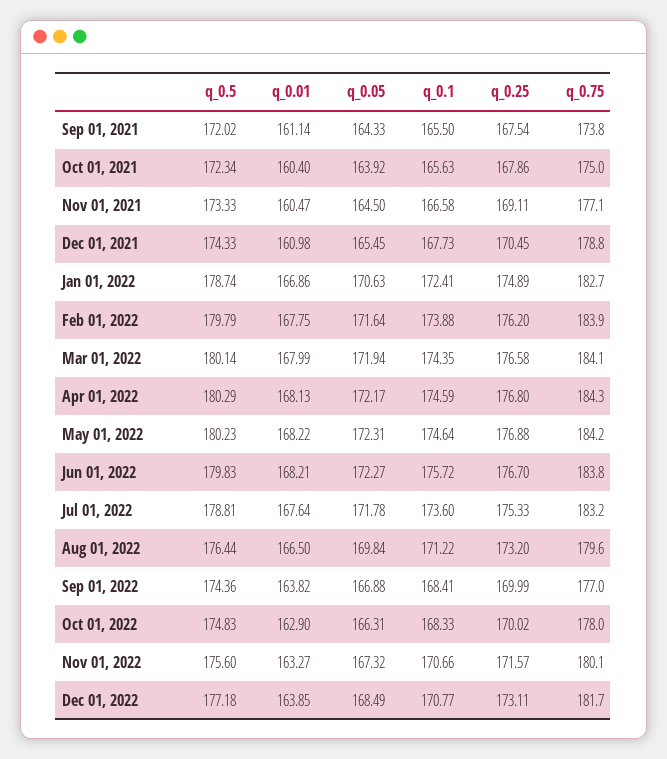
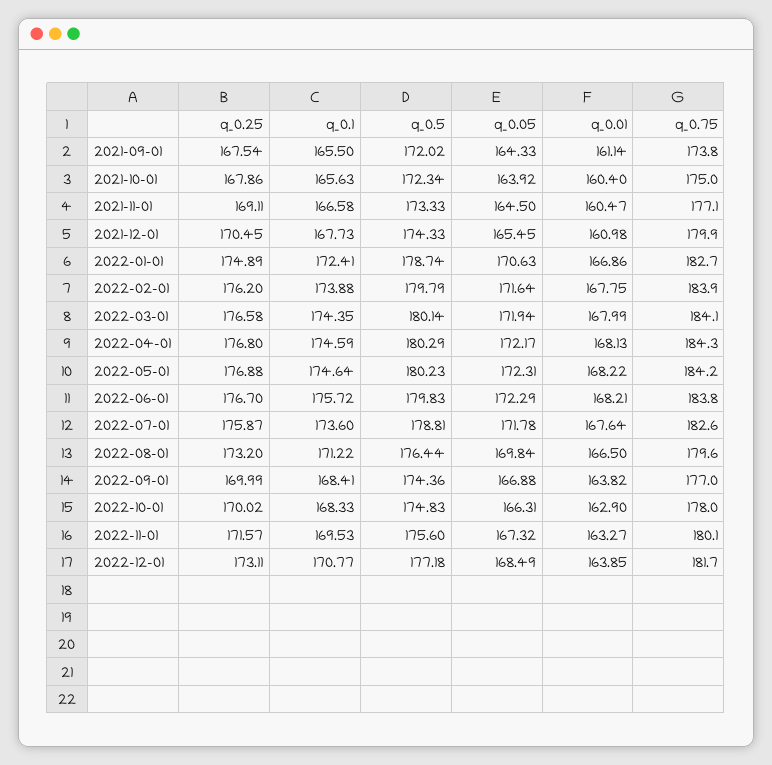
q_0.75, Dec 01, 2021: 178.8 -> 179.9
q_0.05, Jun 01, 2022: 172.27 -> 172.29
q_0.25, Jul 01, 2022: 175.33 -> 175.87
q_0.75, Jul 01, 2022: 183.2 -> 182.6
q_0.1, Nov 01, 2022: 170.66 -> 169.53

